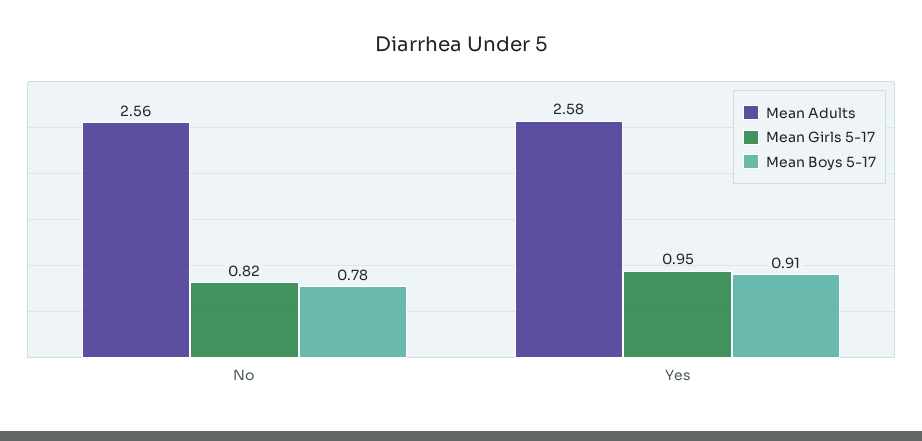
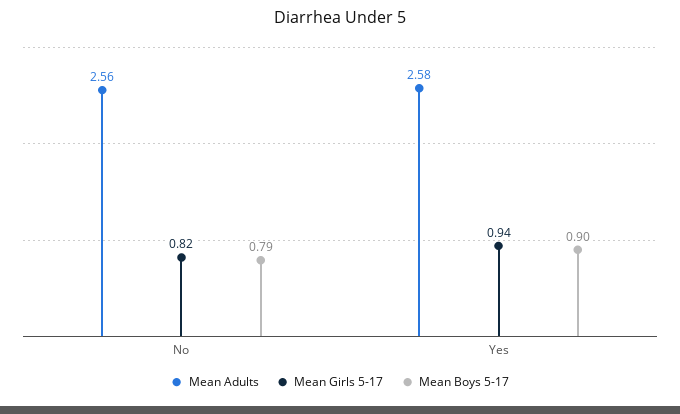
Mean Boys 5-17, No: 0.78 -> 0.79
Mean Girls 5-17, Yes: 0.95 -> 0.94
Mean Boys 5-17, Yes: 0.91 -> 0.9

